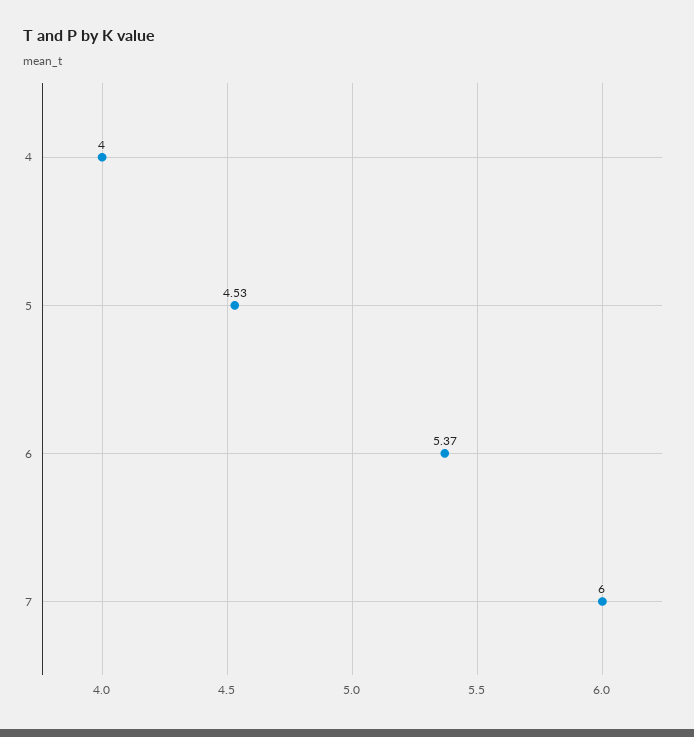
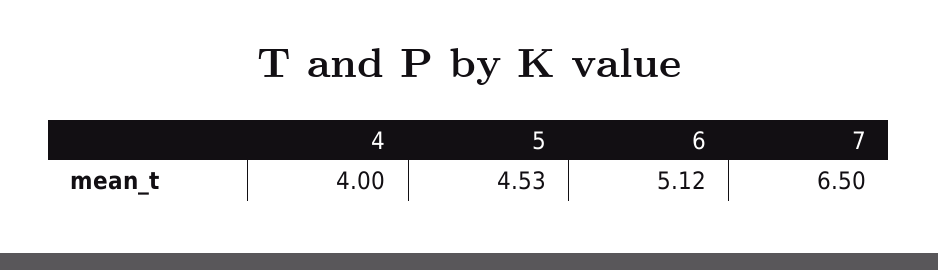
6: 5.37 -> 5.12
7: 6 -> 6.5

